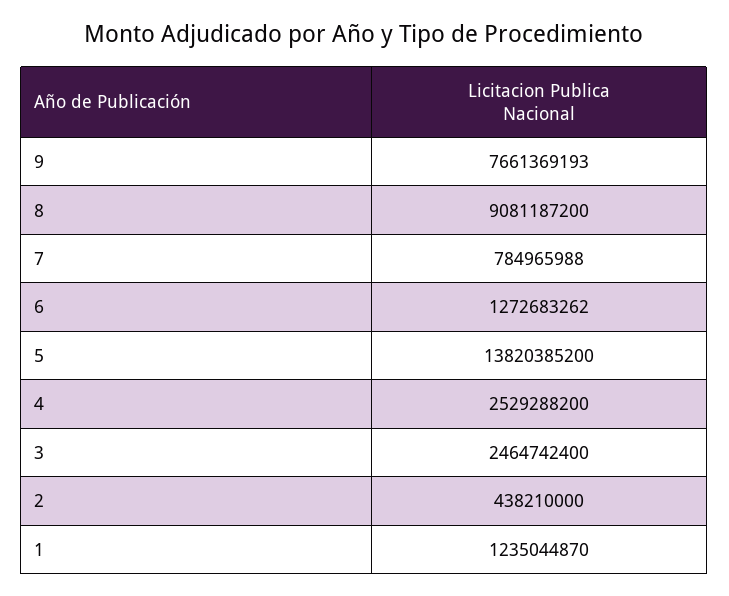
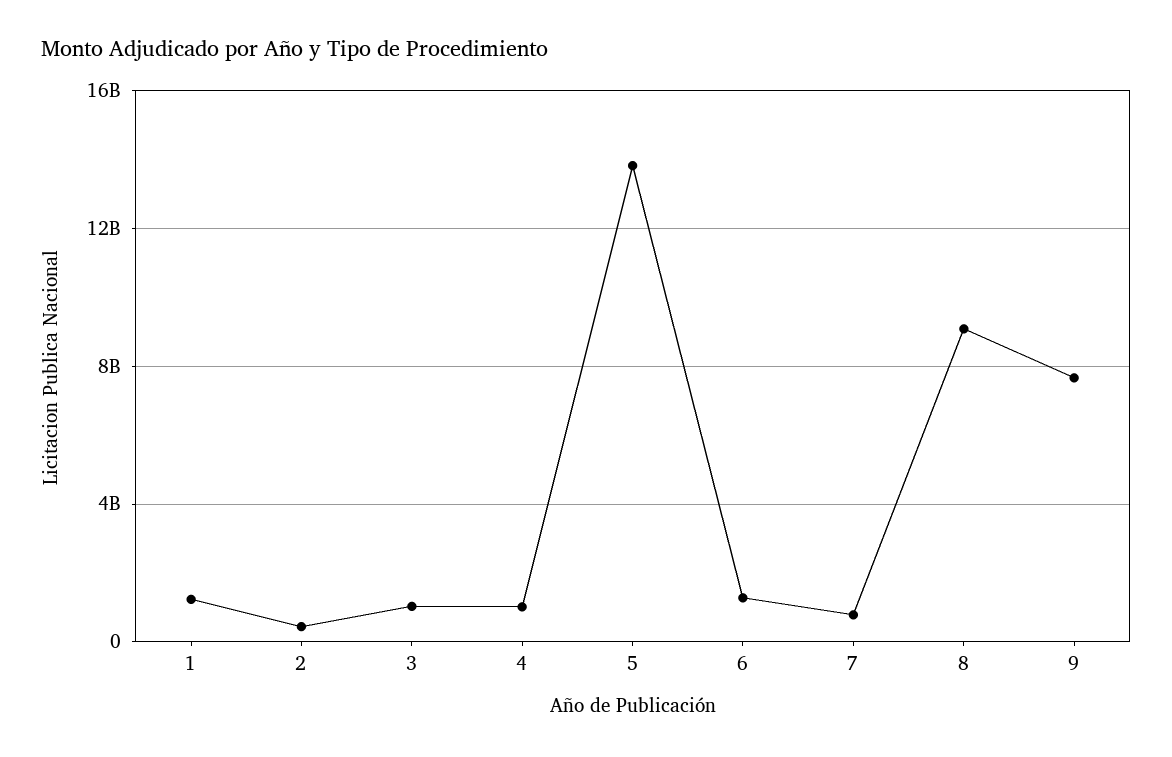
4: 2529288200 -> 1000000000
3: 2464742400 -> 1000000000

